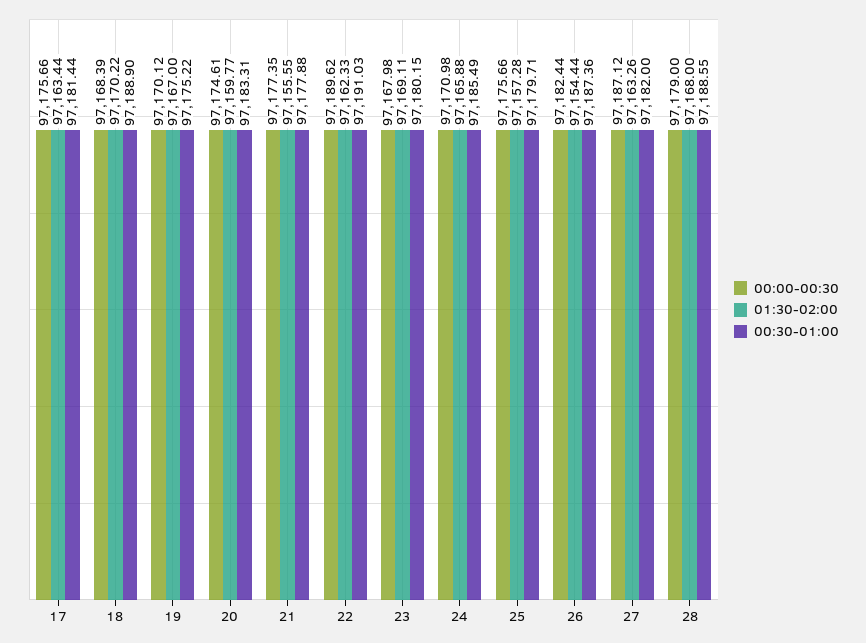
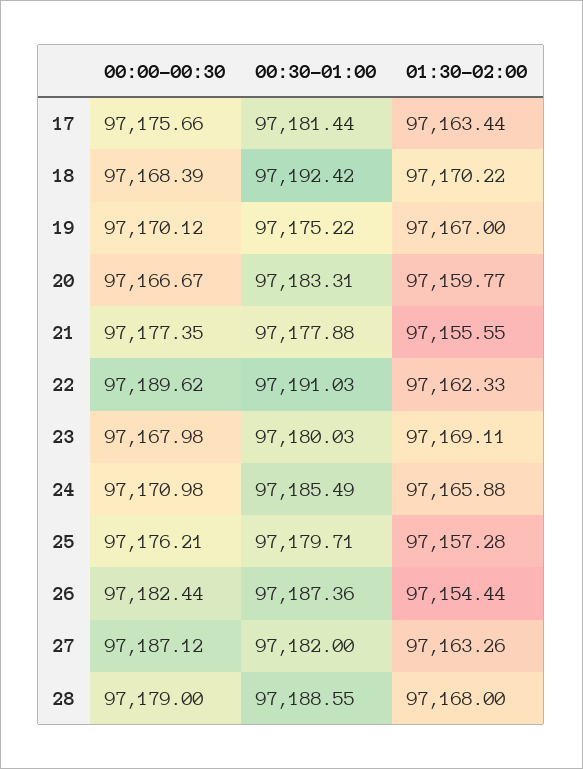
00:30-01:00, 18: 97188.9 -> 97192.42
00:00-00:30, 20: 97174.61 -> 97166.67
00:30-01:00, 23: 97180.15 -> 97180.03
00:00-00:30, 25: 97175.66 -> 97176.21

